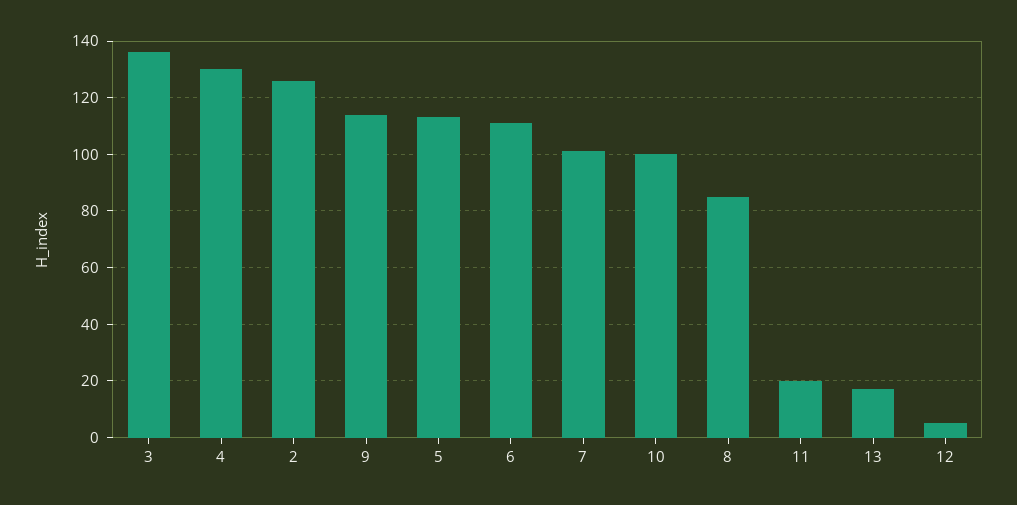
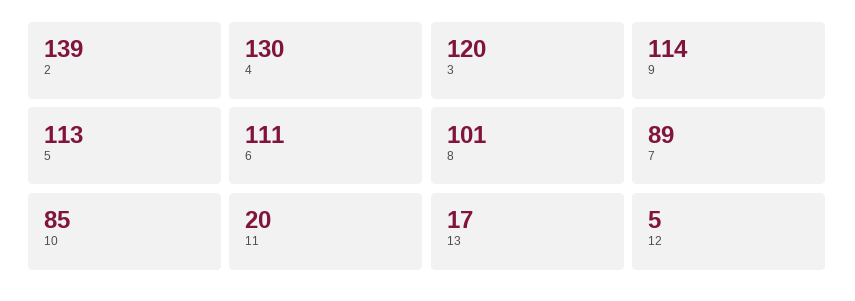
3: 135 -> 120
2: 125 -> 139
7: 100 -> 89
10: 100 -> 85
8: 85 -> 101

